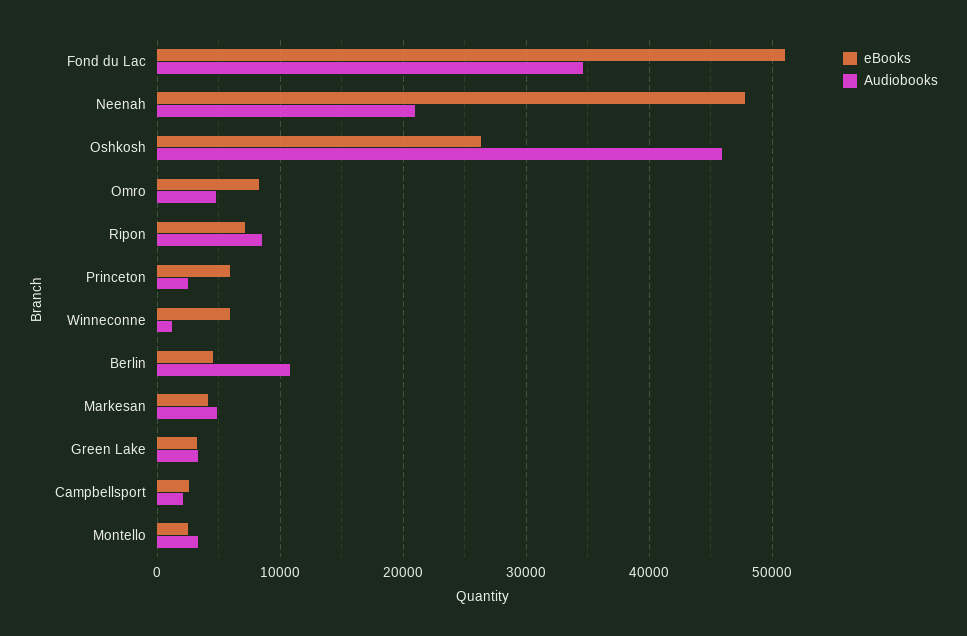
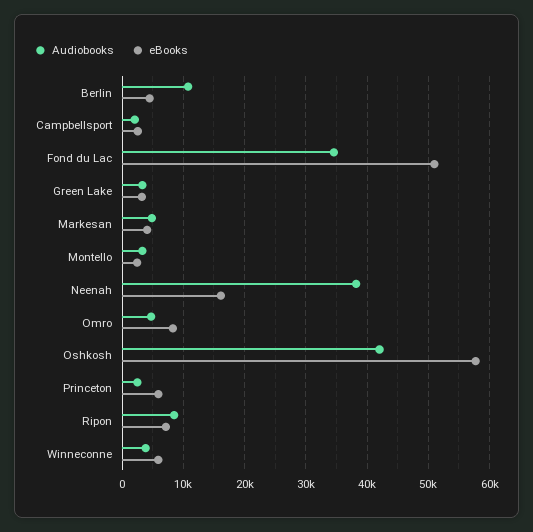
eBooks, Neenah: 48000 -> 16000
Audiobooks, Neenah: 21000 -> 38000
eBooks, Oshkosh: 26000 -> 58000
Audiobooks, Oshkosh: 46000 -> 42000
Audiobooks, Winneconne: 1000 -> 4000

